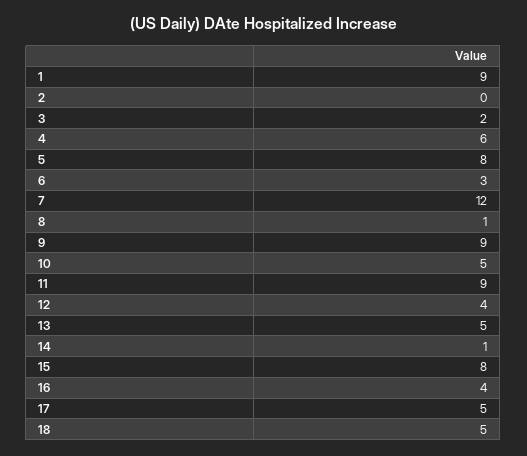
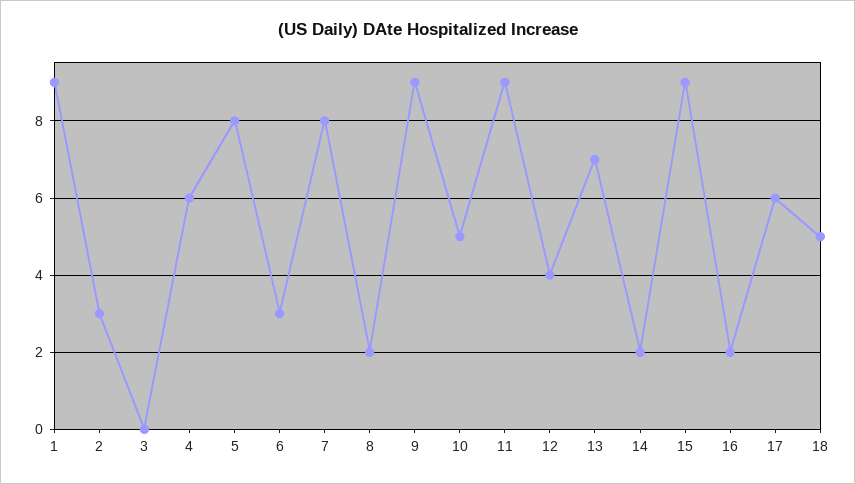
2: 0 -> 3
3: 2 -> 0
7: 12 -> 8
8: 1 -> 2
13: 5 -> 7
14: 1 -> 2
15: 8 -> 9
16: 4 -> 2
17: 5 -> 6

